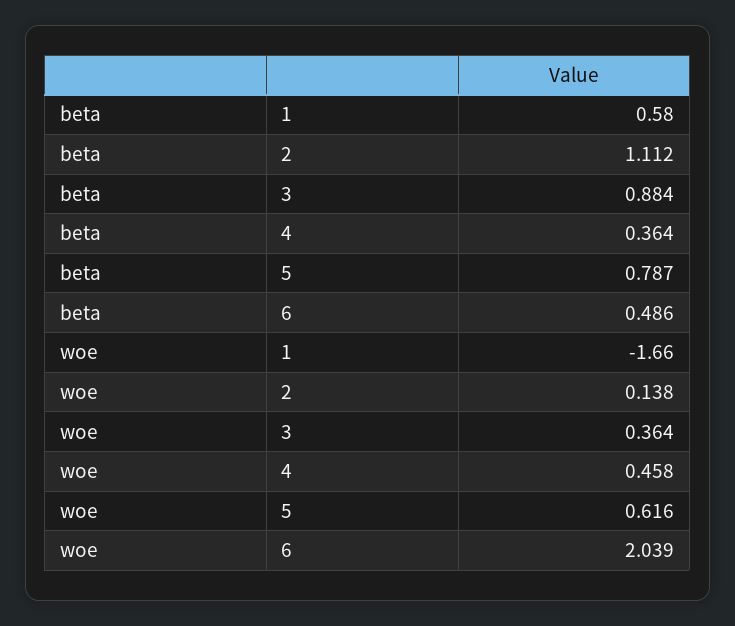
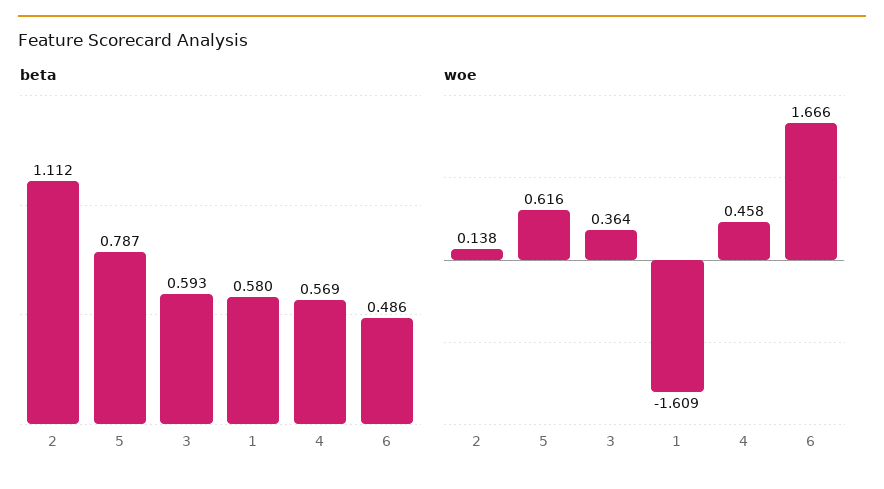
beta, 3: 0.884 -> 0.593
beta, 4: 0.364 -> 0.569
woe, 1: -1.66 -> -1.609
woe, 6: 2.039 -> 1.666

